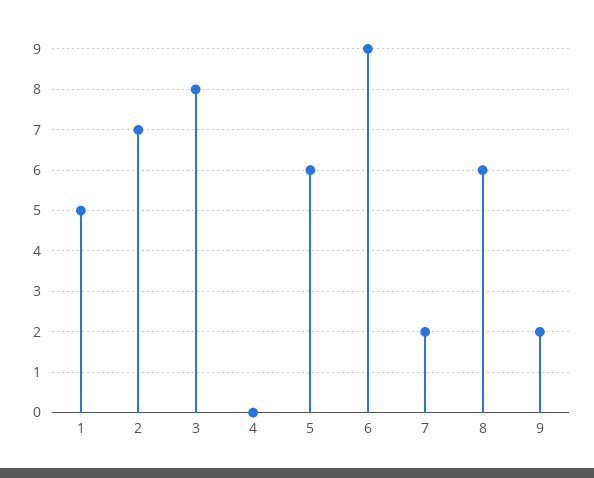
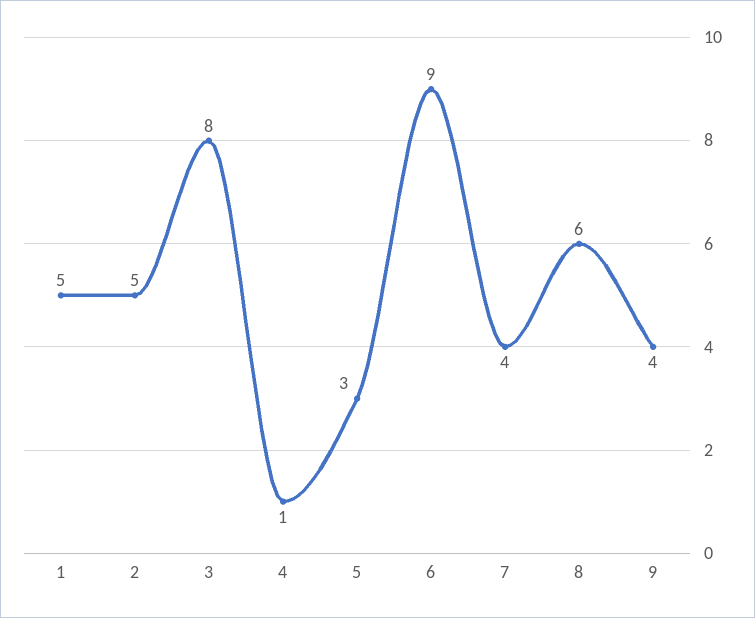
2: 7 -> 5
4: 0 -> 1
5: 6 -> 3
7: 2 -> 4
9: 2 -> 4

